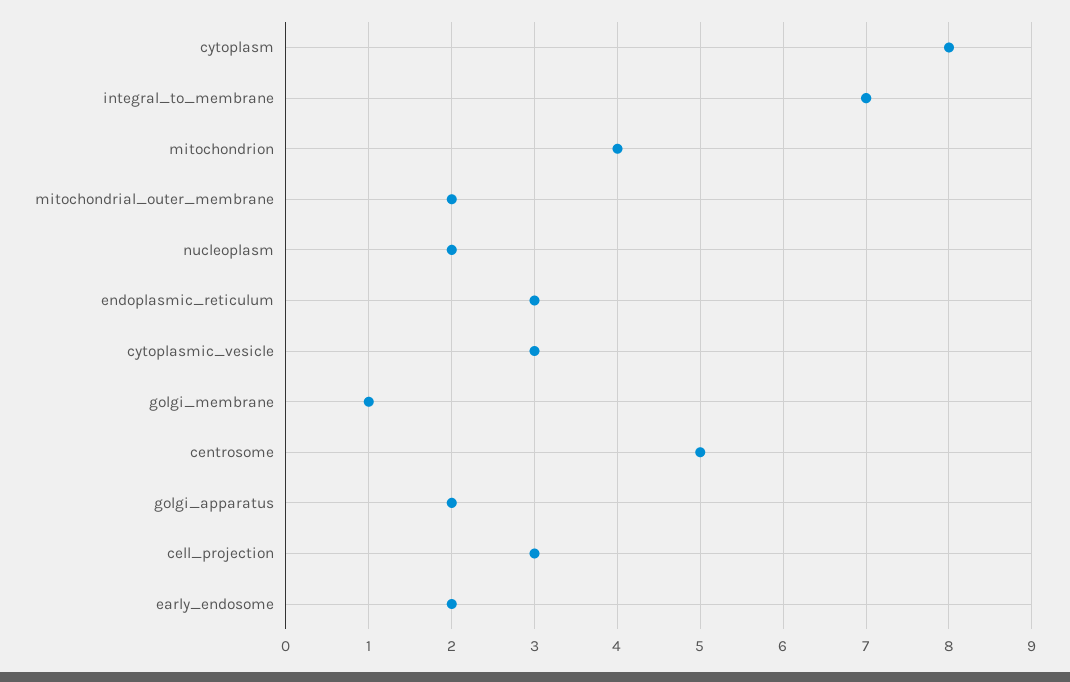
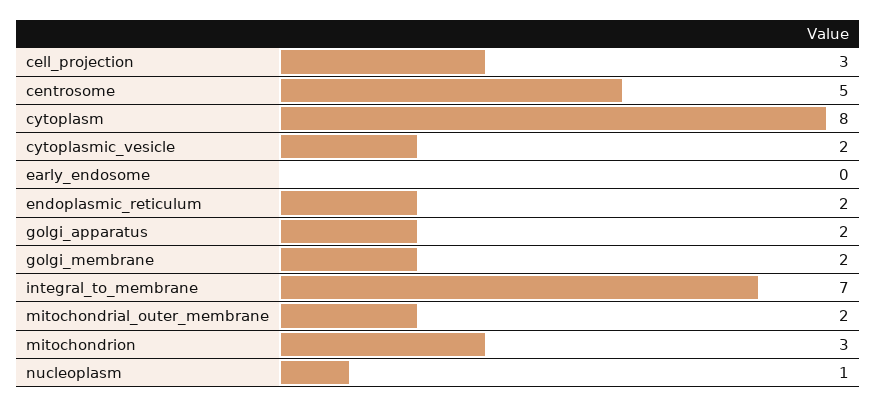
mitochondrion: 4 -> 3
nucleoplasm: 2 -> 1
endoplasmic_reticulum: 3 -> 2
cytoplasmic_vesicle: 3 -> 2
golgi_membrane: 1 -> 2
early_endosome: 2 -> 0

